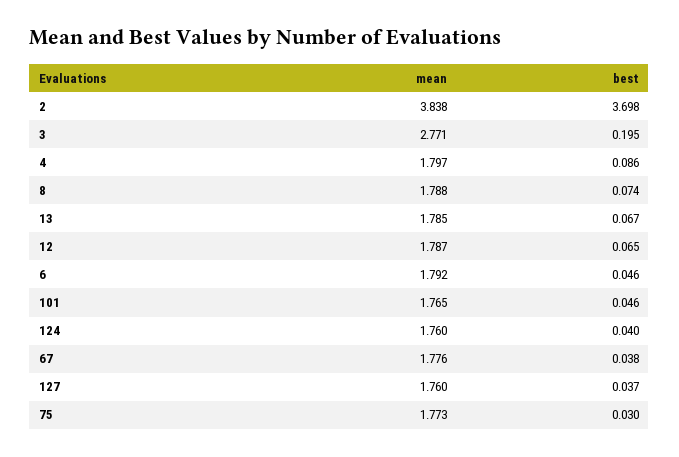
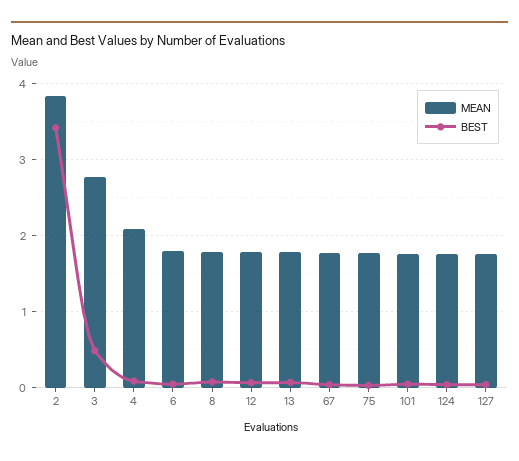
best, 2: 3.698 -> 3.4
best, 3: 0.195 -> 0.5
mean, 4: 1.797 -> 2.1

